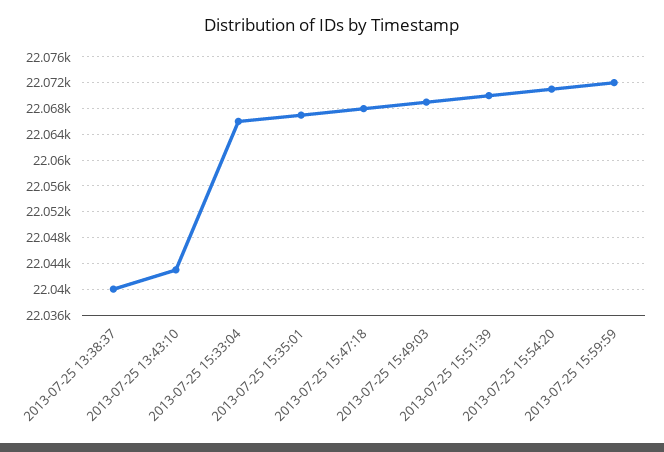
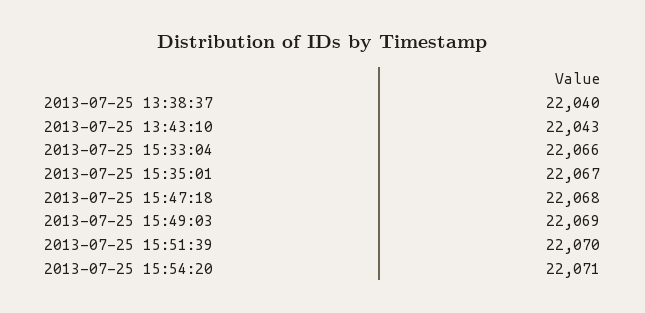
2013-07-25 15:59:59: 22072 -> none

